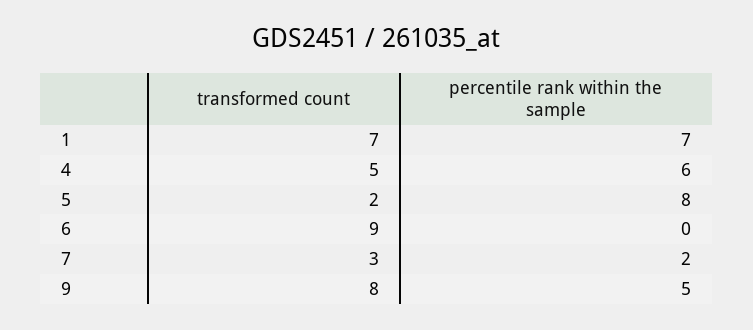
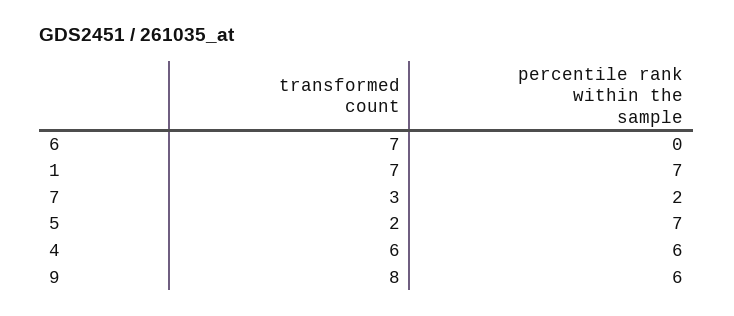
transformed count, 4: 5 -> 6
percentile rank within the sample, 5: 8 -> 7
transformed count, 6: 9 -> 7
percentile rank within the sample, 9: 5 -> 6

